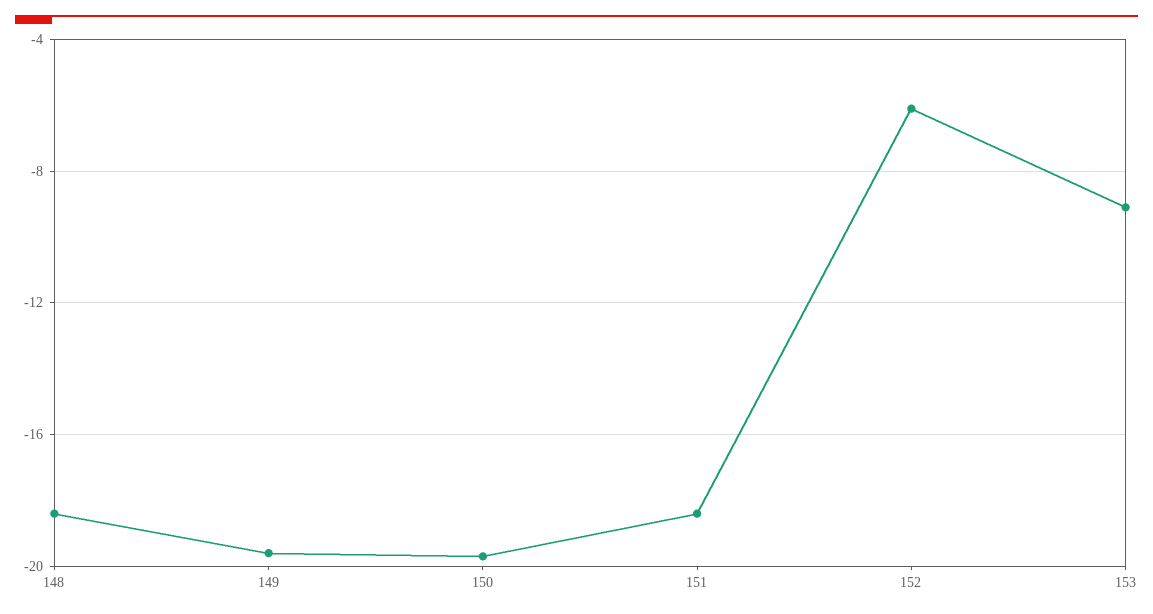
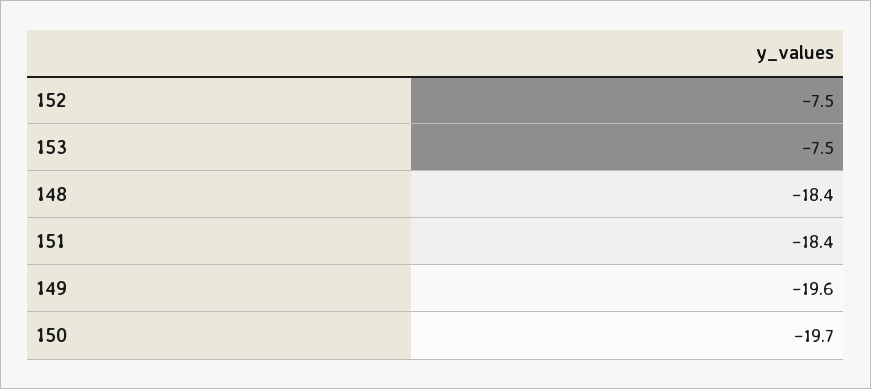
152: -6 -> -7.5
153: -9 -> -7.5

